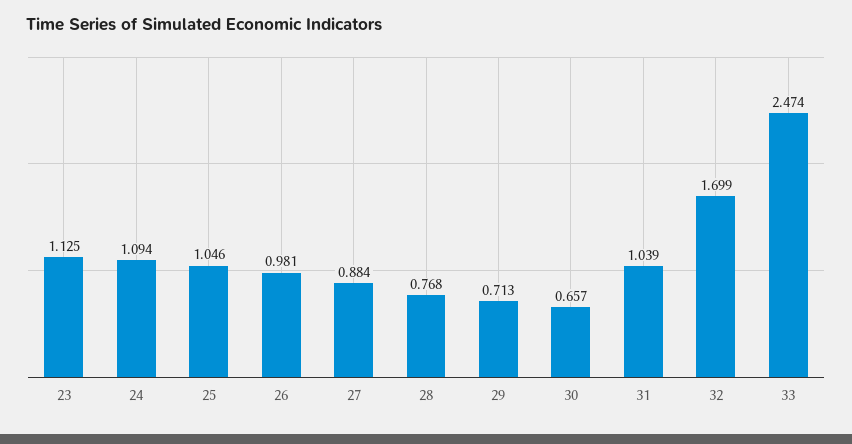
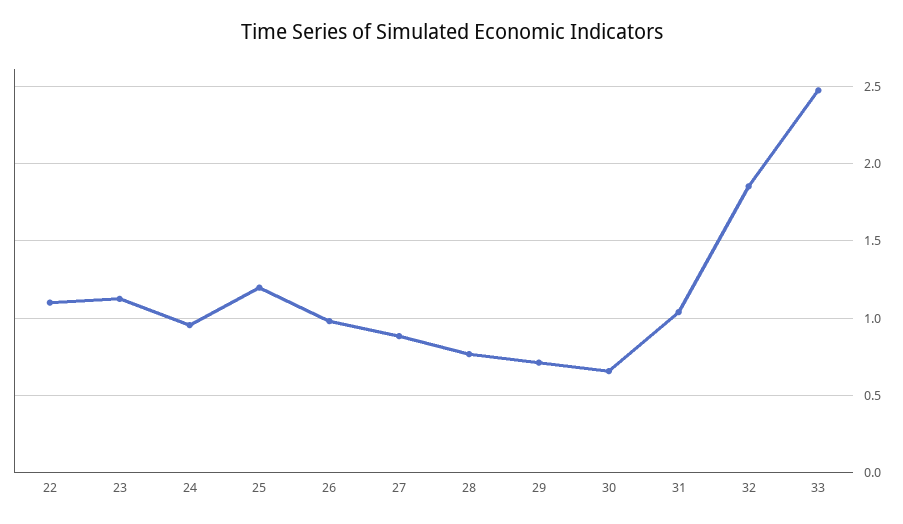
24: 1.094 -> 0.95
25: 1.046 -> 1.2
32: 1.699 -> 1.85
22: none -> 1.1

